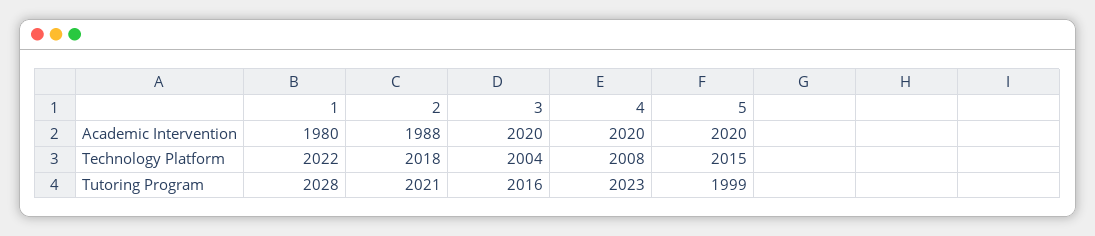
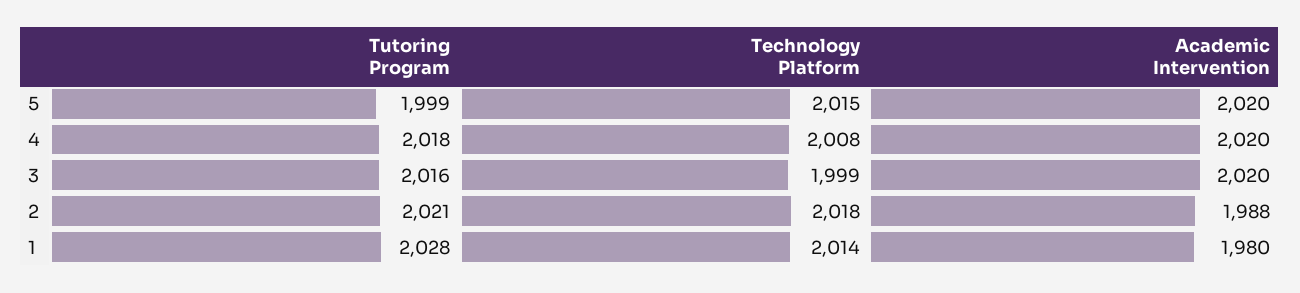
1, Technology Platform: 2022 -> 2014
3, Technology Platform: 2004 -> 1999
4, Tutoring Program: 2023 -> 2018

